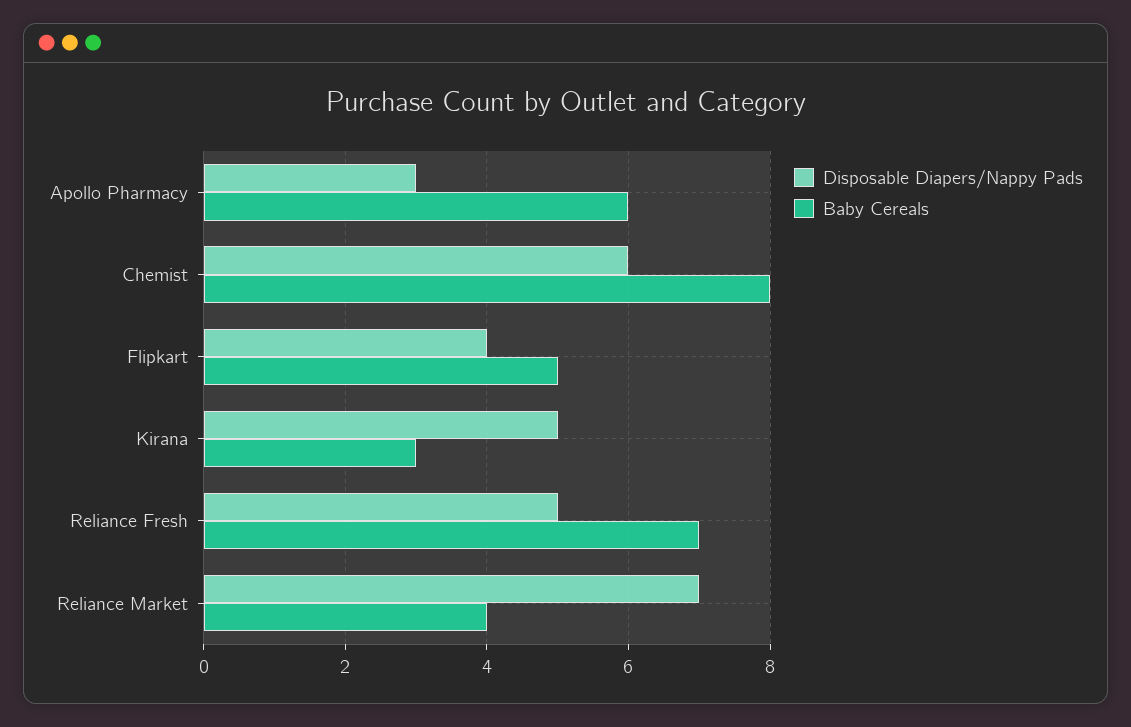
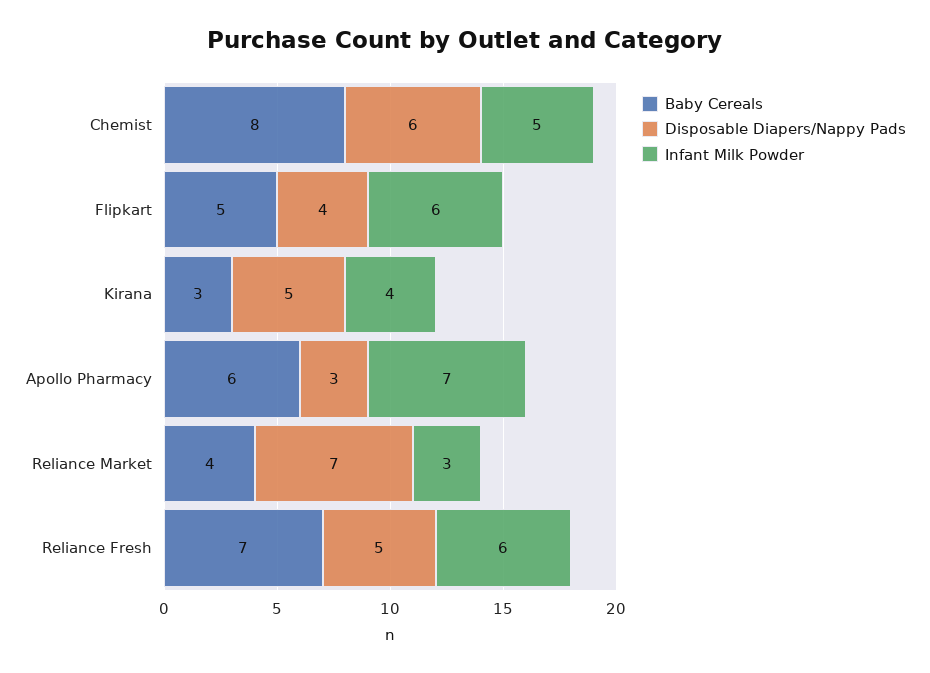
Infant Milk Powder, Chemist: none -> 5
Infant Milk Powder, Flipkart: none -> 6
Infant Milk Powder, Kirana: none -> 4
Infant Milk Powder, Apollo Pharmacy: none -> 7
Infant Milk Powder, Reliance Market: none -> 3
Infant Milk Powder, Reliance Fresh: none -> 6

